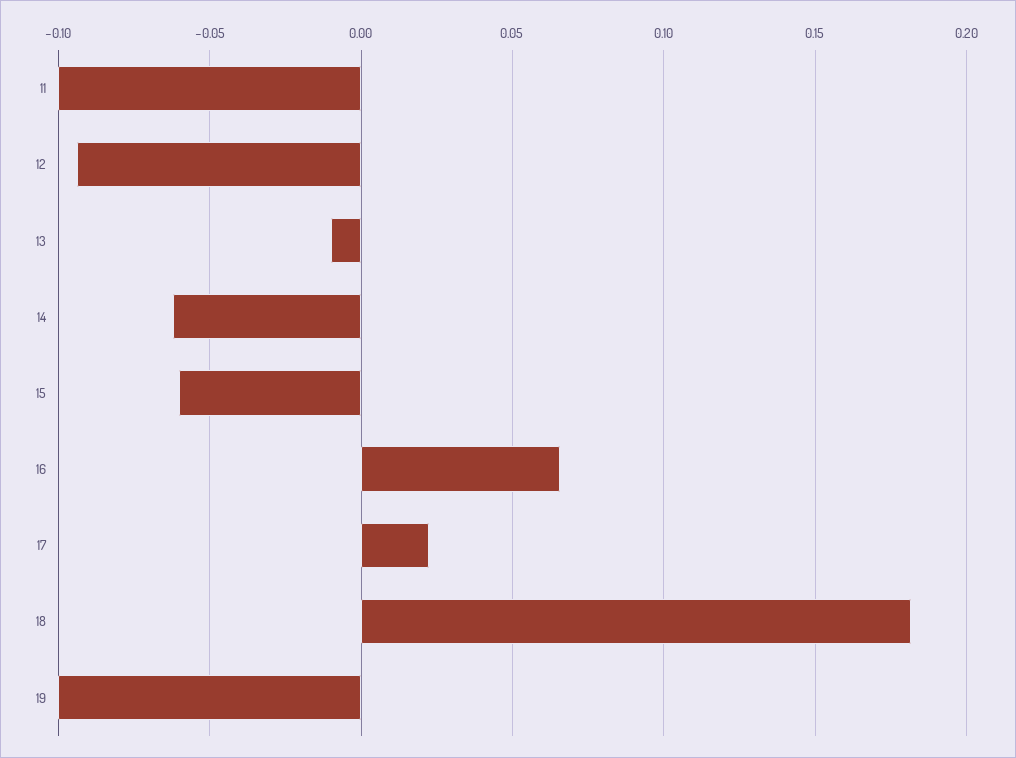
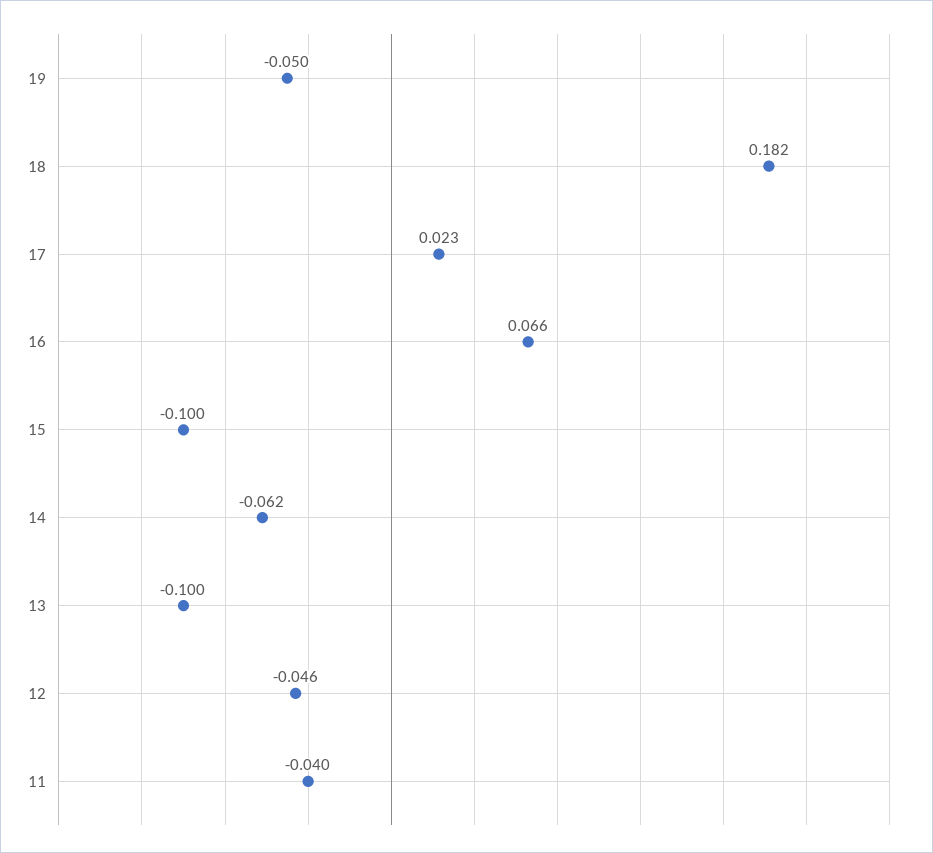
11: -0.1 -> -0.04
12: -0.095 -> -0.046
13: -0.01 -> -0.1
15: -0.06 -> -0.1
19: -0.1 -> -0.05

